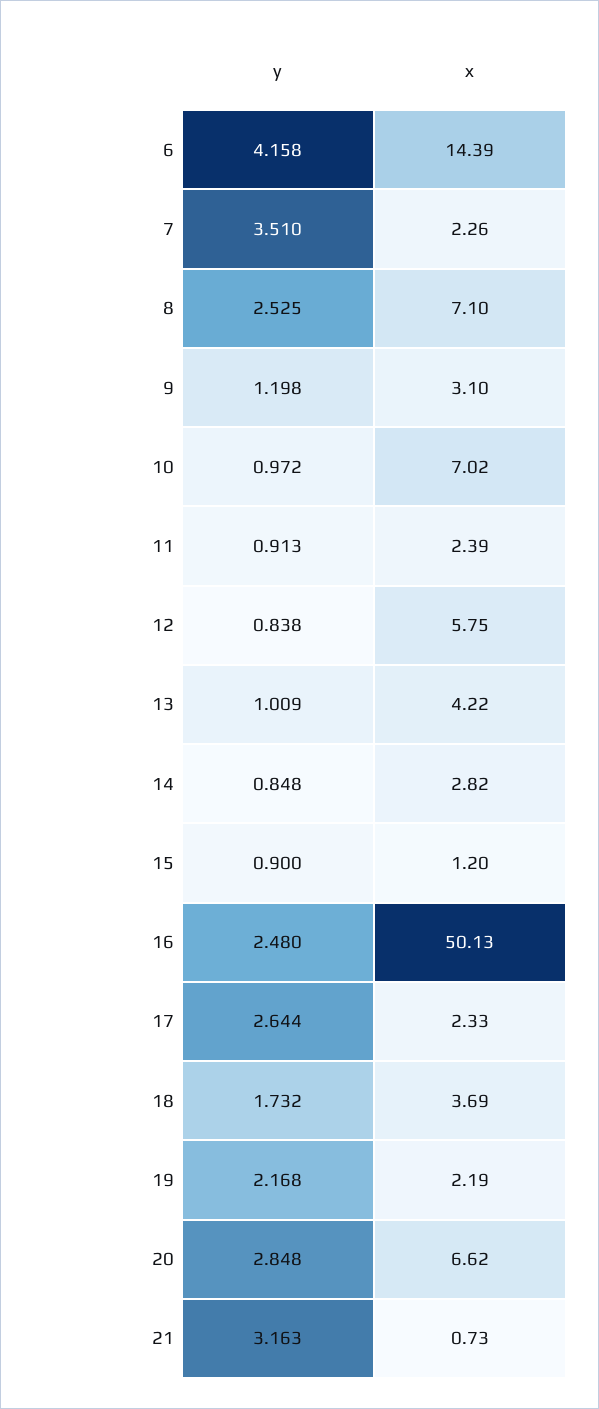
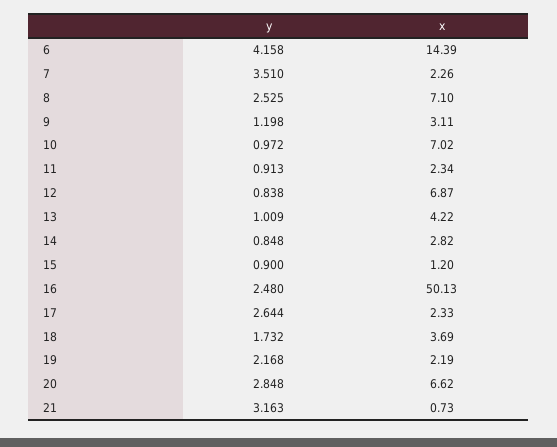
x, 9: 3.1 -> 3.11
x, 11: 2.39 -> 2.34
x, 12: 5.75 -> 6.87

